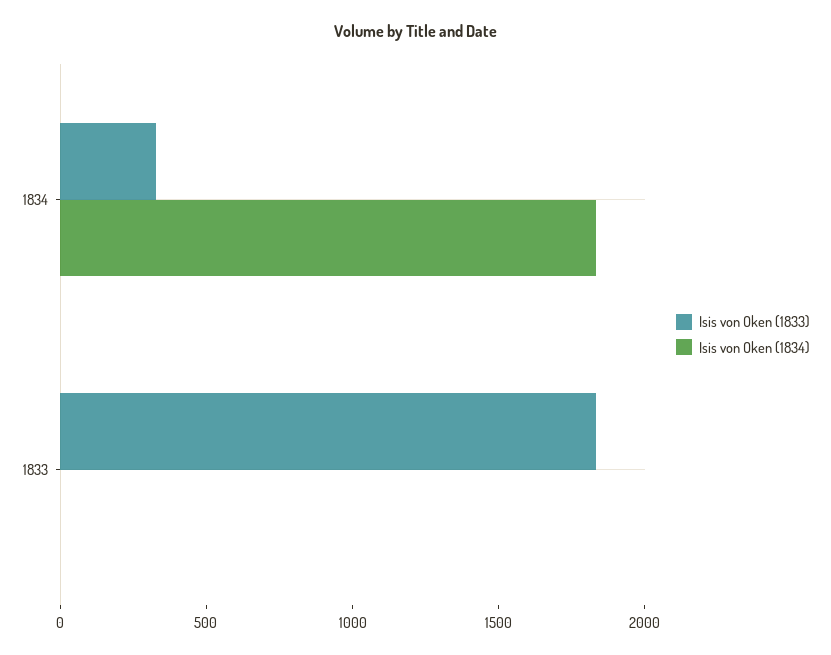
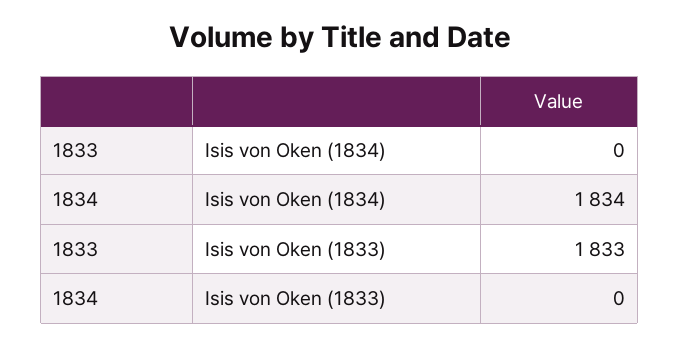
Isis von Oken (1833), 1834: 300 -> 0

